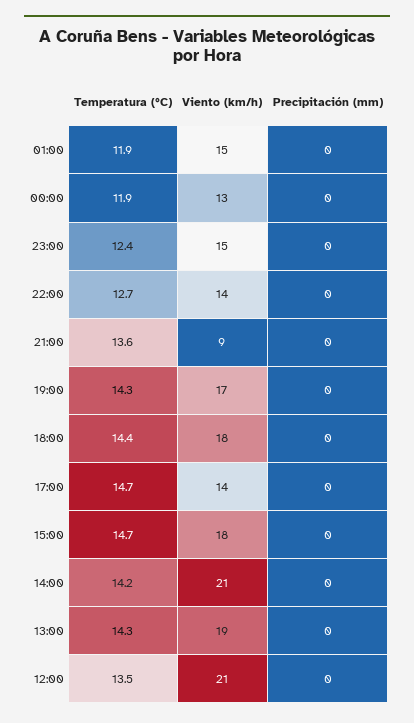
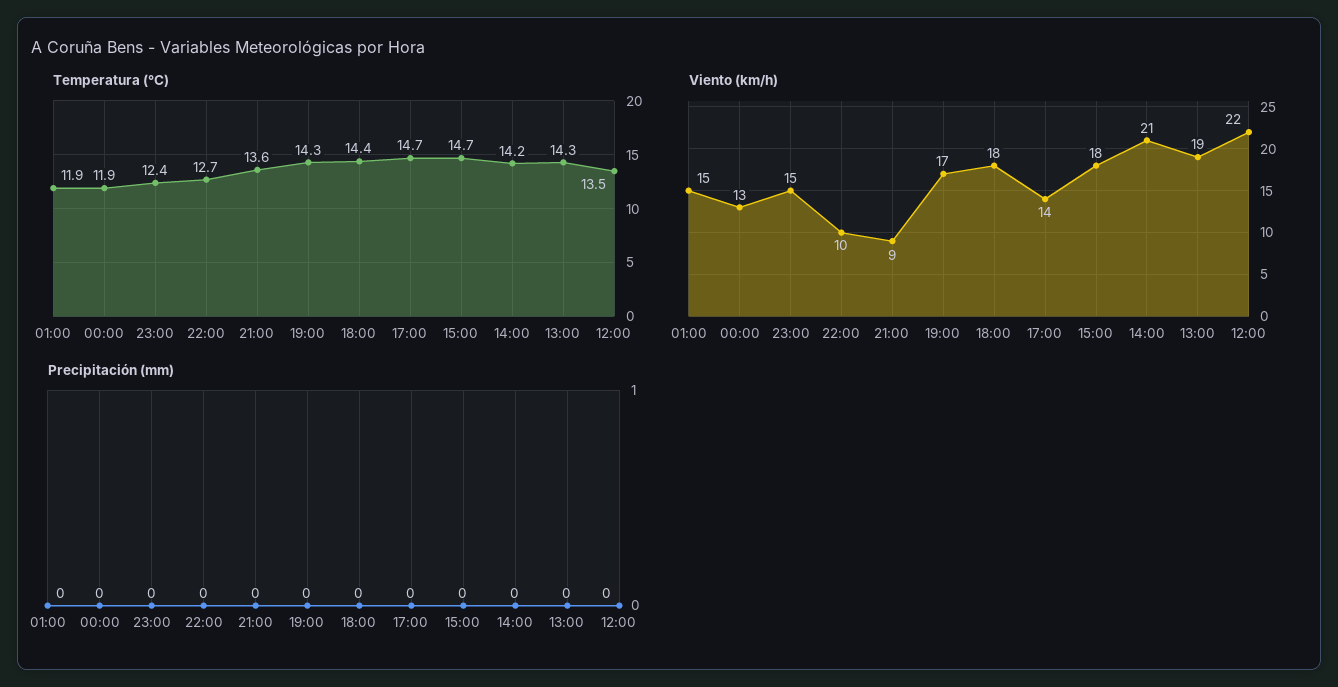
Viento (km/h), 22:00: 14 -> 10
Viento (km/h), 12:00: 21 -> 22

